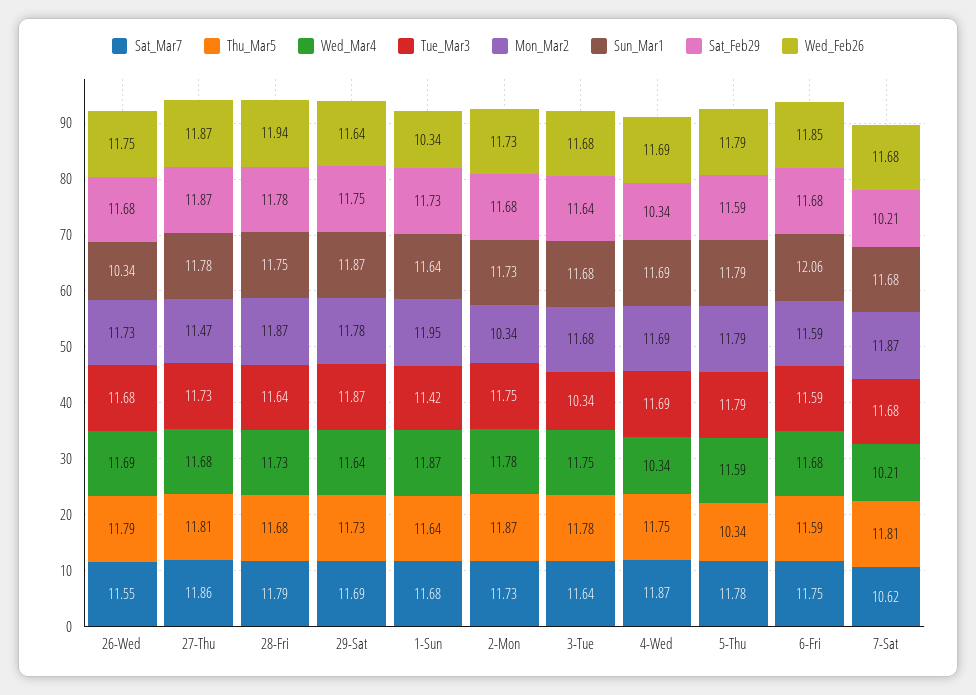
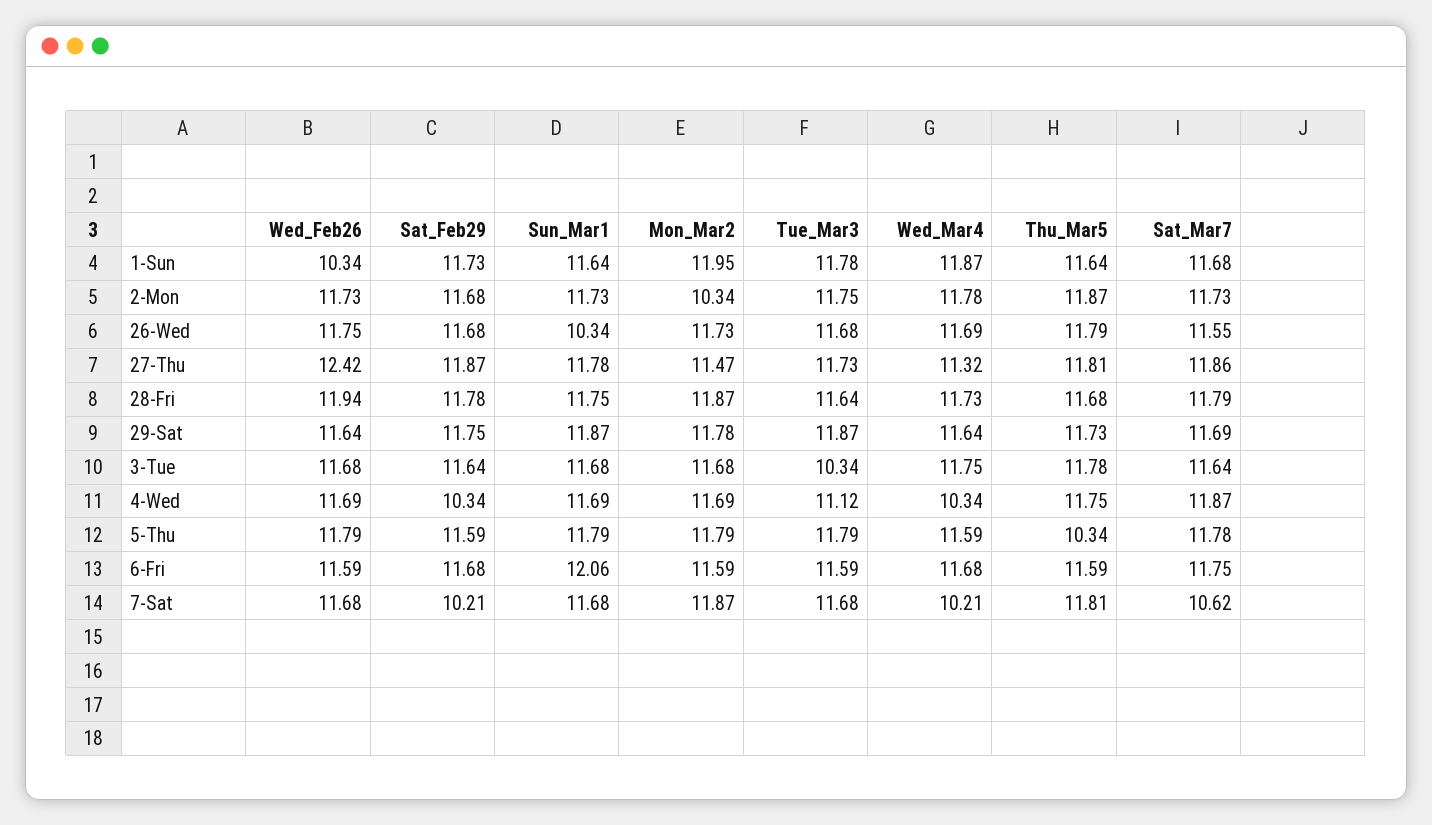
Wed_Mar4, 27-Thu: 11.68 -> 11.32
Wed_Feb26, 27-Thu: 11.87 -> 12.42
Tue_Mar3, 1-Sun: 11.42 -> 11.78
Tue_Mar3, 4-Wed: 11.69 -> 11.12
Wed_Feb26, 6-Fri: 11.85 -> 11.59

